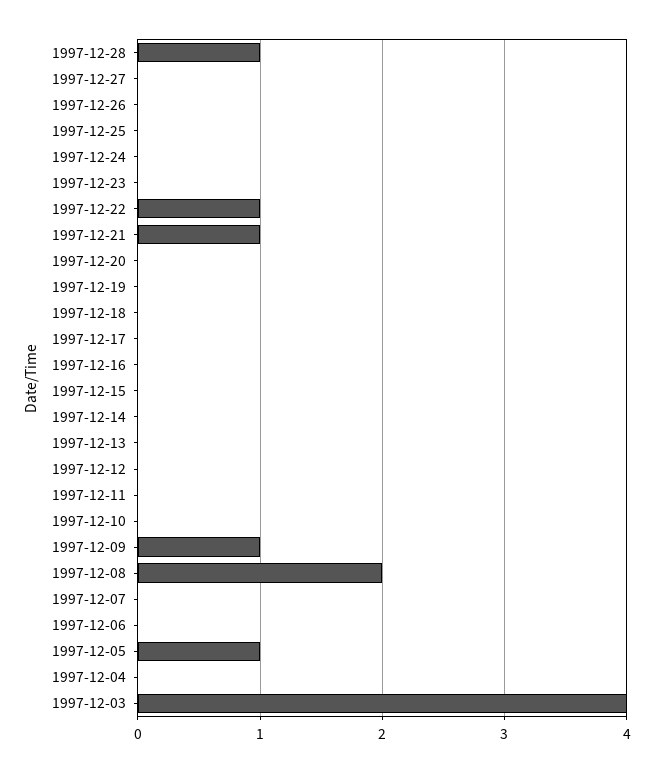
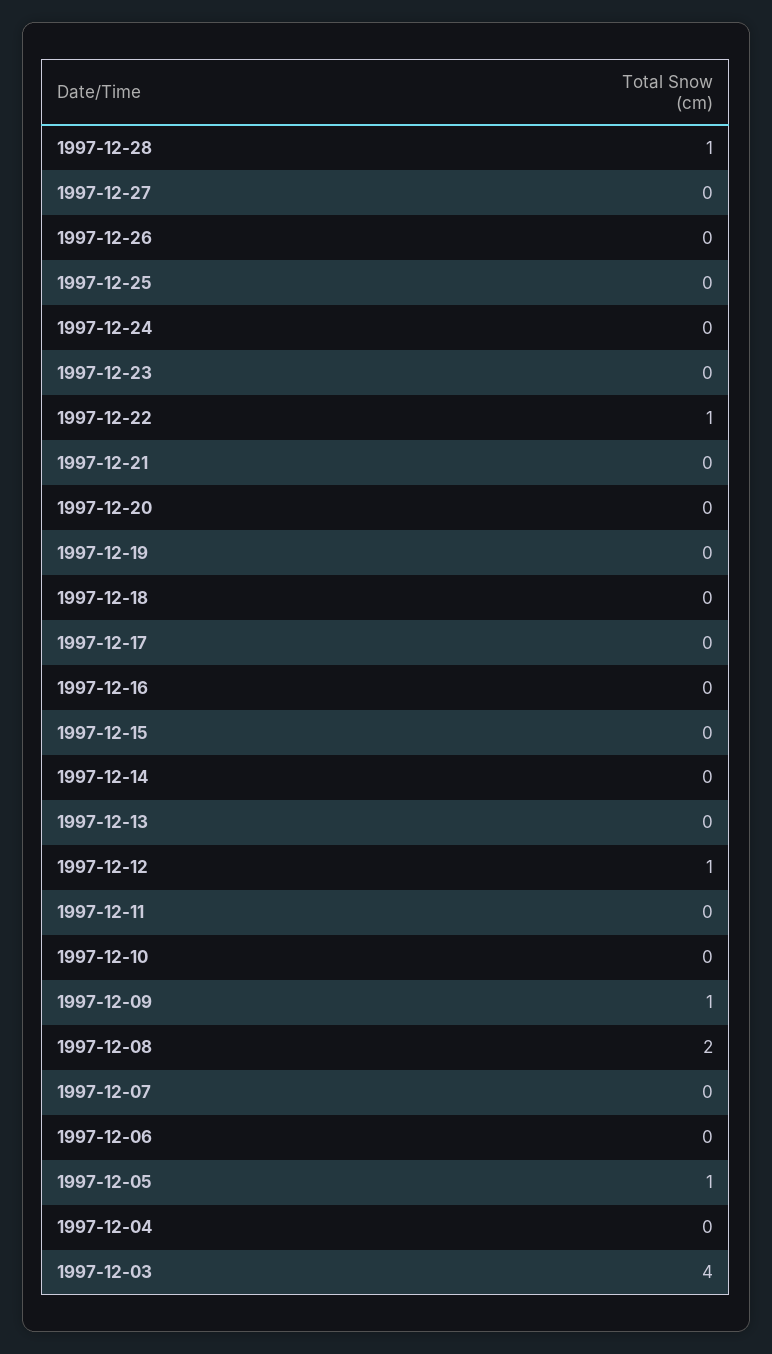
1997-12-21: 1 -> 0
1997-12-12: 0 -> 1

